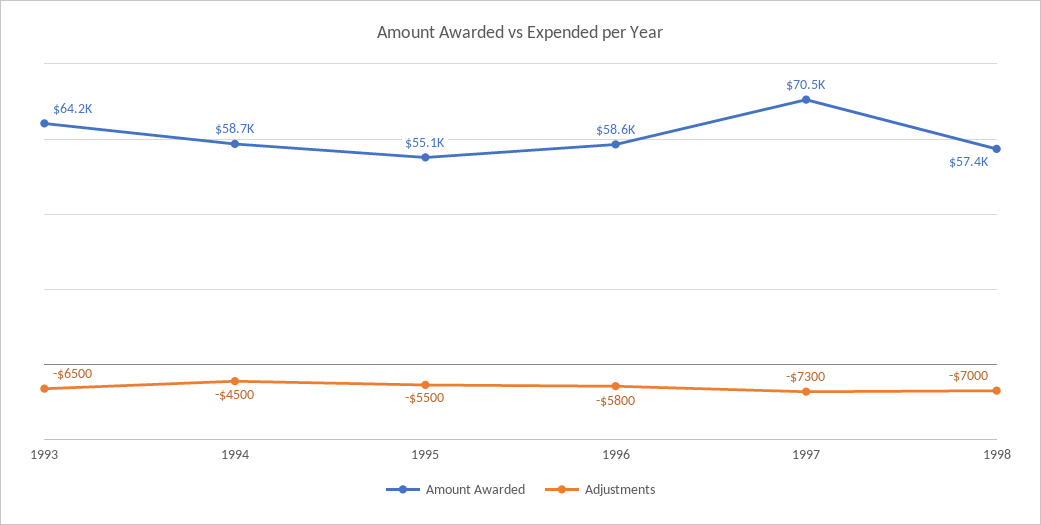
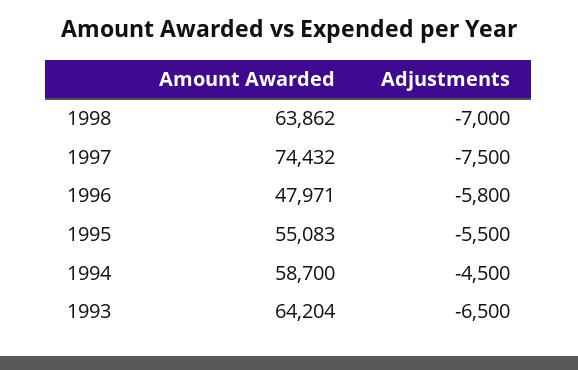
Amount Awarded, 1996: 58600 -> 47971
Amount Awarded, 1997: 70500 -> 74432
Adjustments, 1997: -7300 -> -7500
Amount Awarded, 1998: 57400 -> 63862

